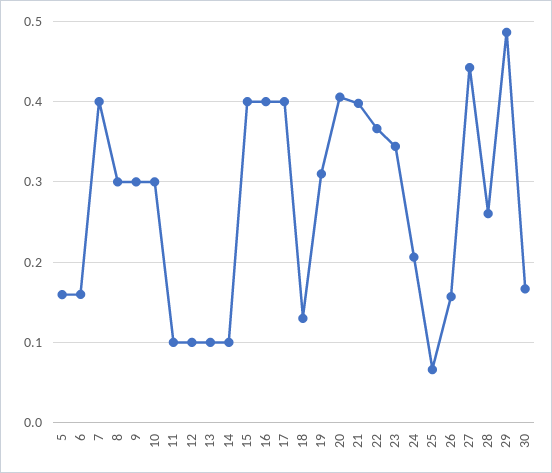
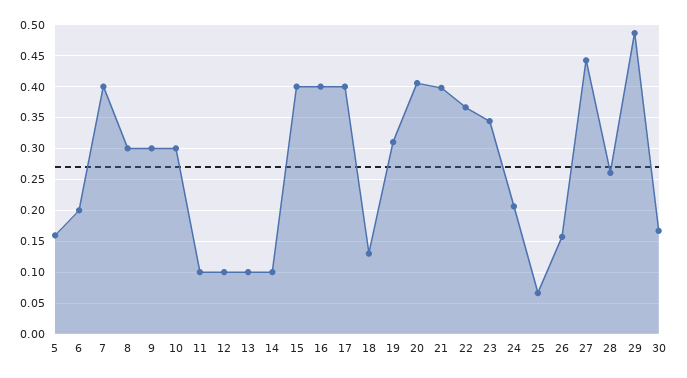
6: 0.16 -> 0.2

